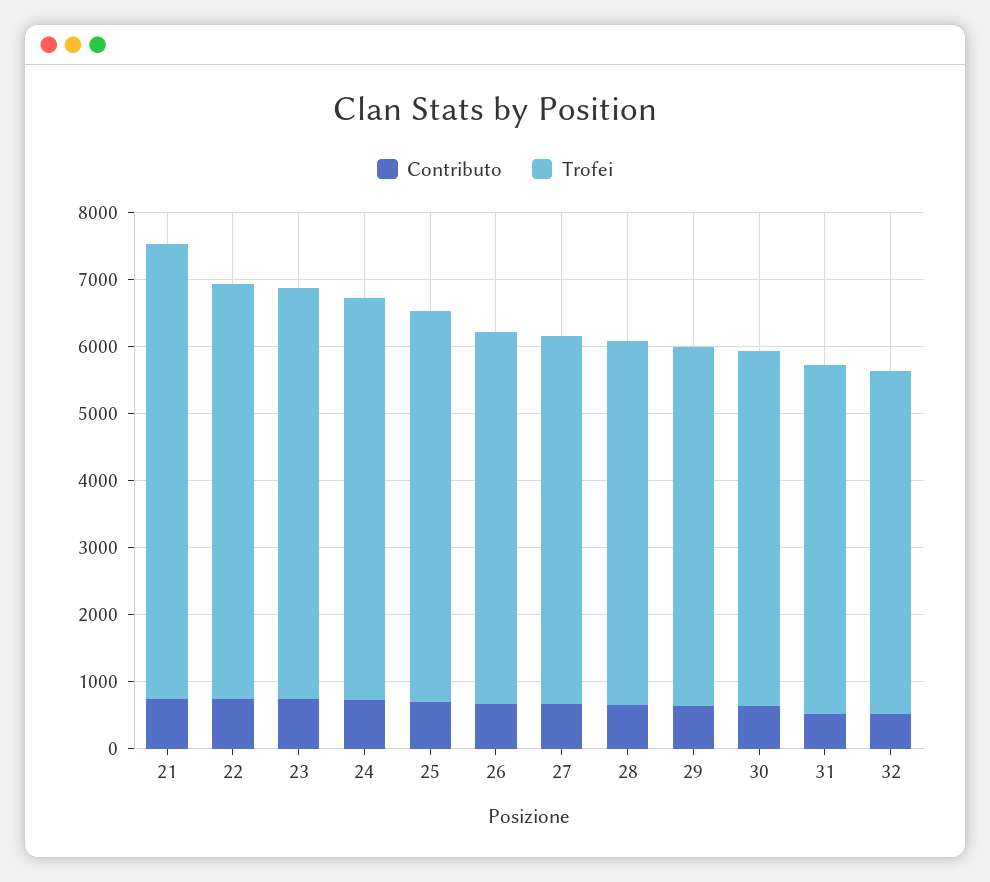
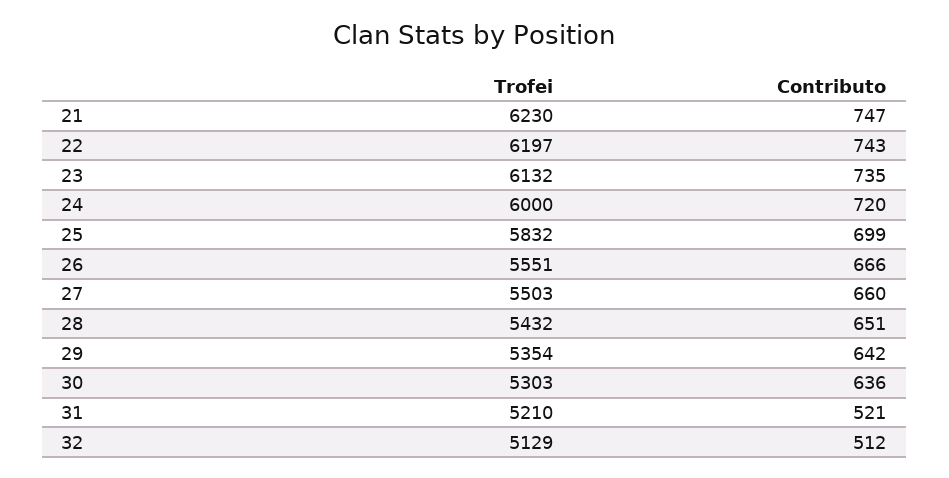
Trofei, 21: 6800 -> 6230

